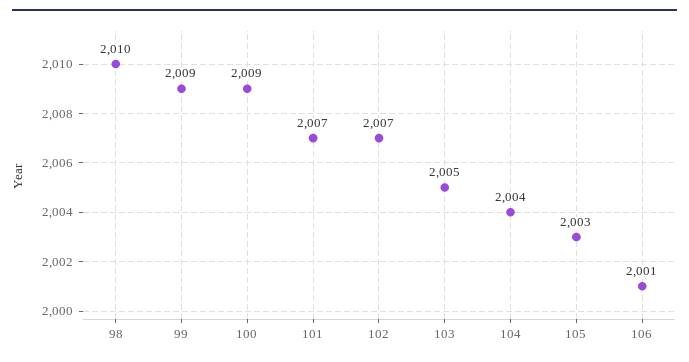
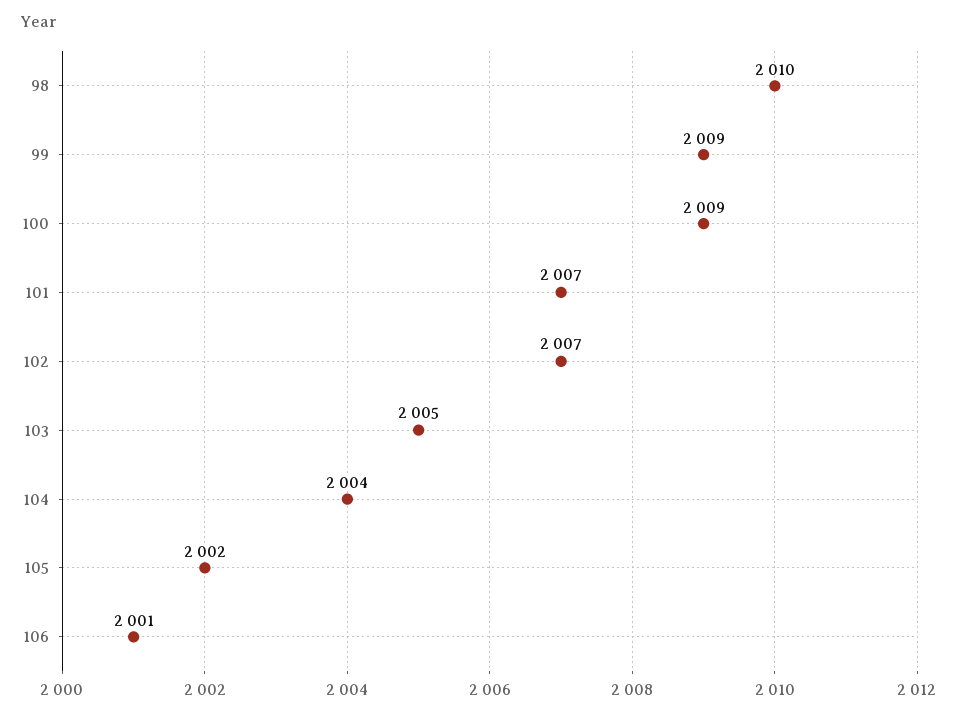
105: 2003 -> 2002

